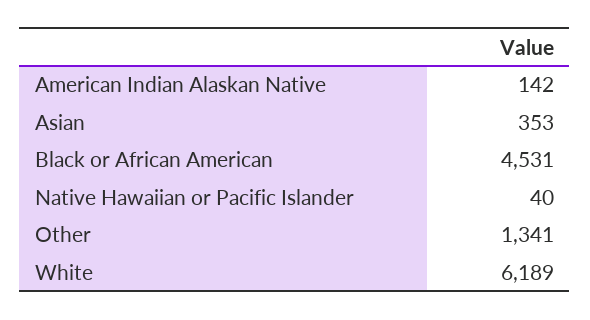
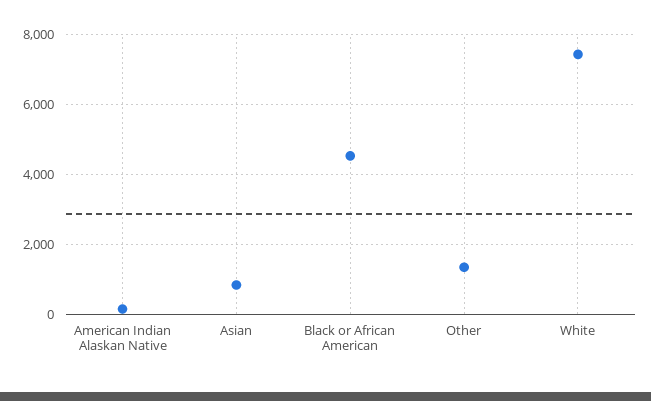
Asian: 353 -> 800
Native Hawaiian or Pacific Islander: 40 -> none
White: 6189 -> 7400

